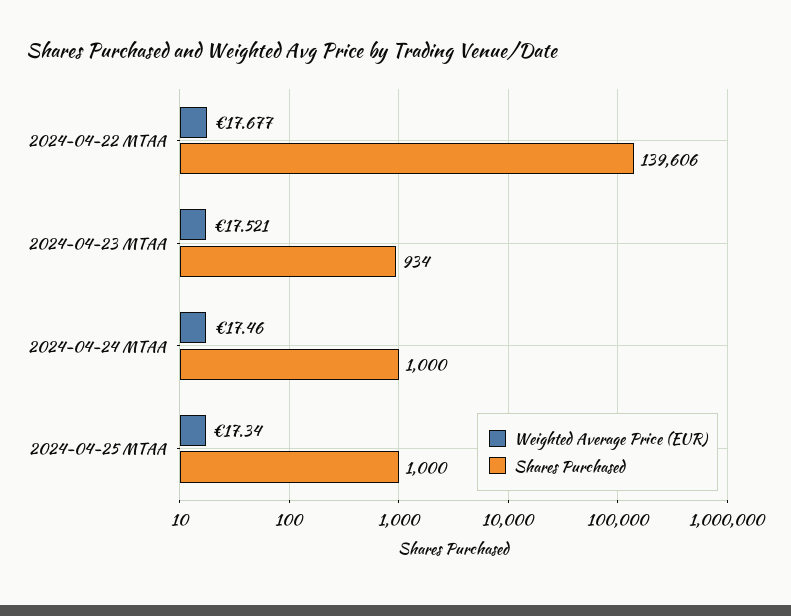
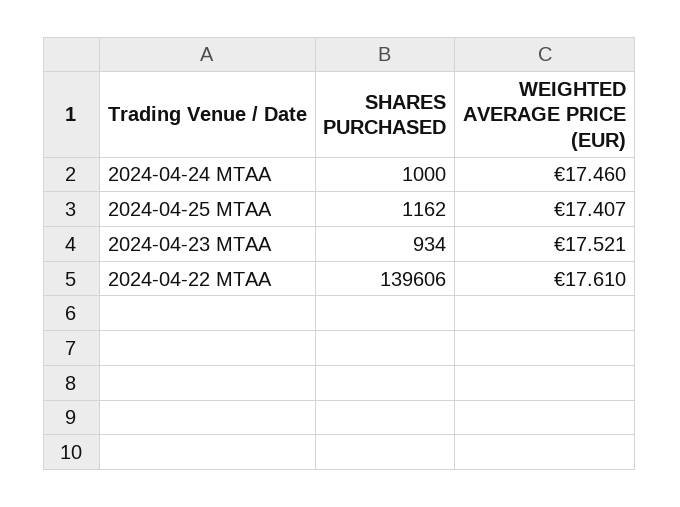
Weighted Average Price (EUR), 2024-04-22 MTAA: 17.677 -> 17.61
Weighted Average Price (EUR), 2024-04-25 MTAA: 17.34 -> 17.407
Shares Purchased, 2024-04-25 MTAA: 1000 -> 1162

